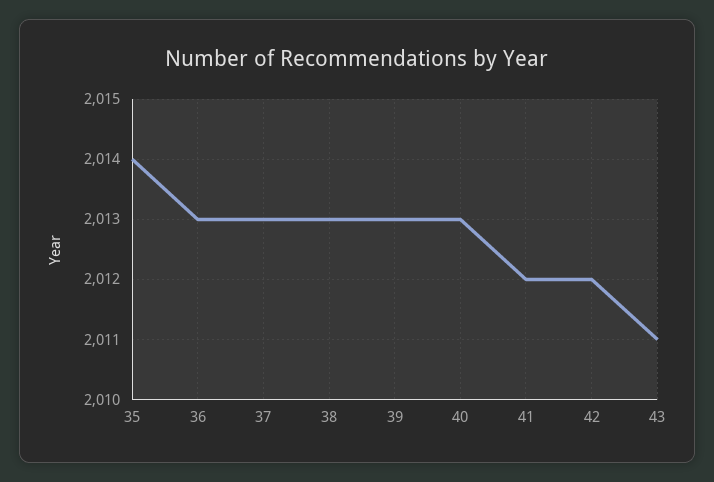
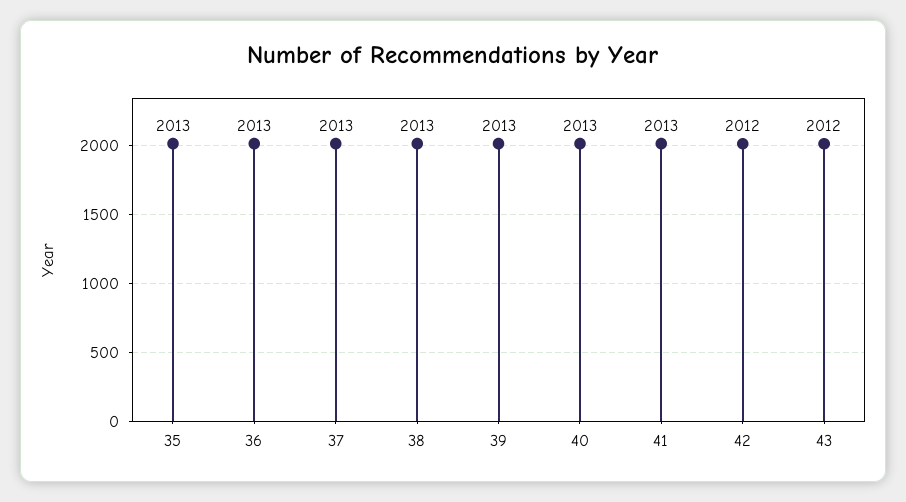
35: 2014 -> 2013
41: 2012 -> 2013
43: 2011 -> 2012

